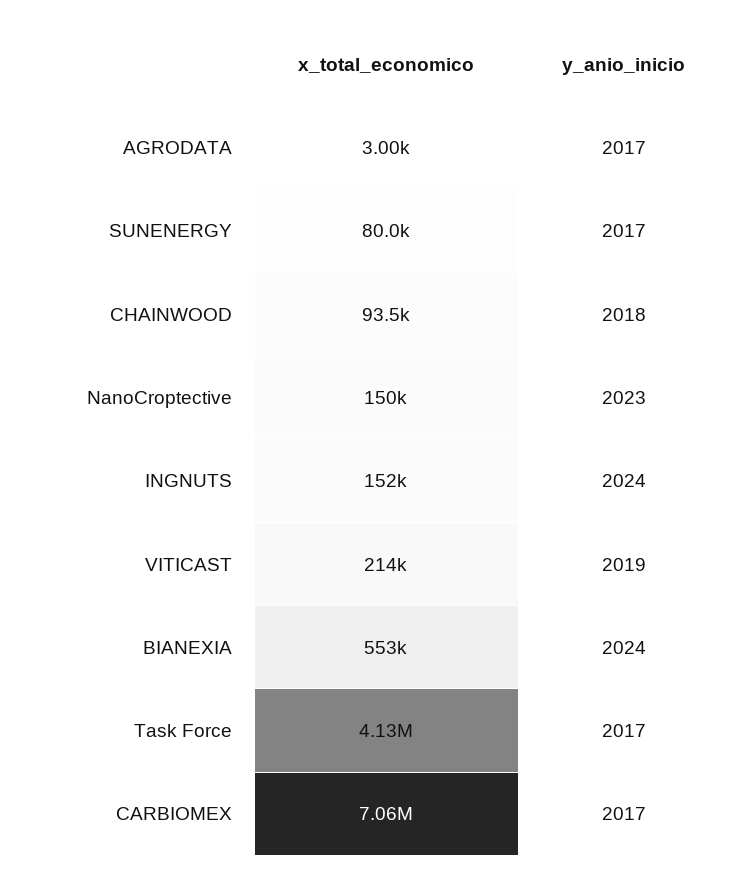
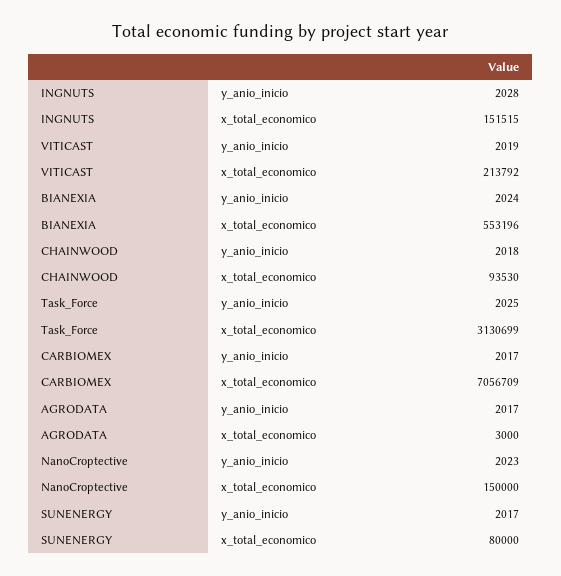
y_anio_inicio, INGNUTS: 2024 -> 2028
x_total_economico, Task Force: 4130000 -> 3130699
y_anio_inicio, Task Force: 2017 -> 2025

